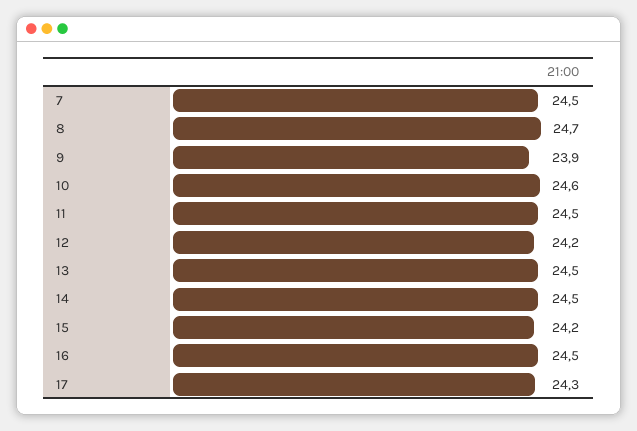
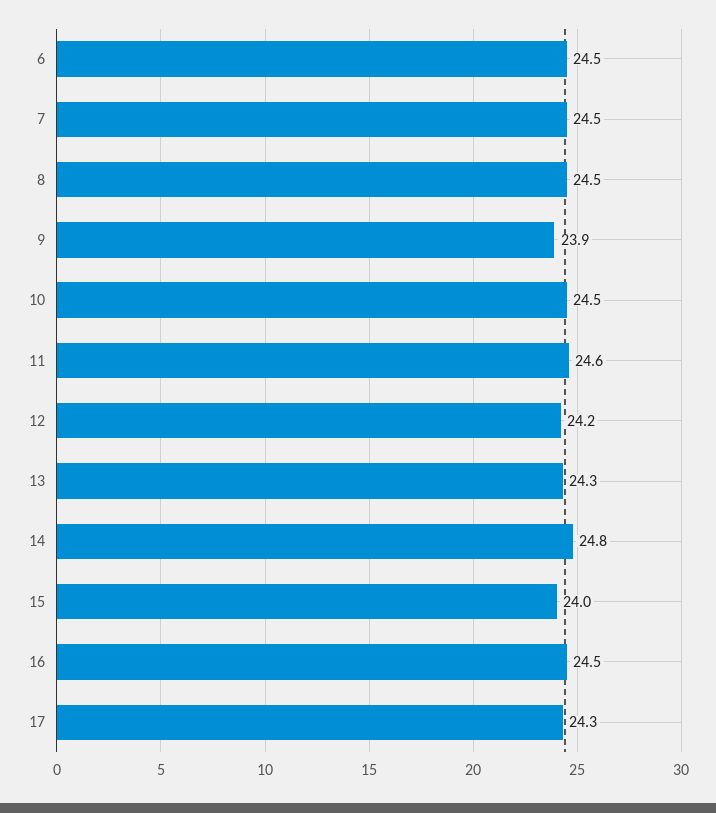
8: 24.7 -> 24.5
10: 24.6 -> 24.5
11: 24.5 -> 24.6
13: 24.5 -> 24.3
14: 24.5 -> 24.8
15: 24.2 -> 24
6: none -> 24.5

